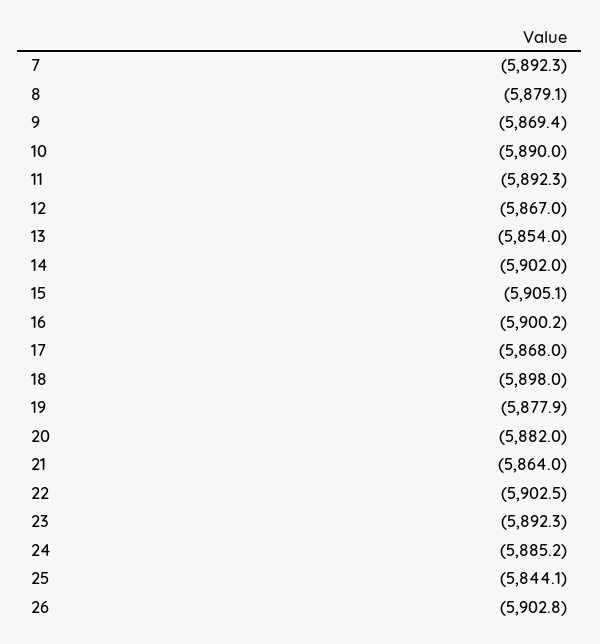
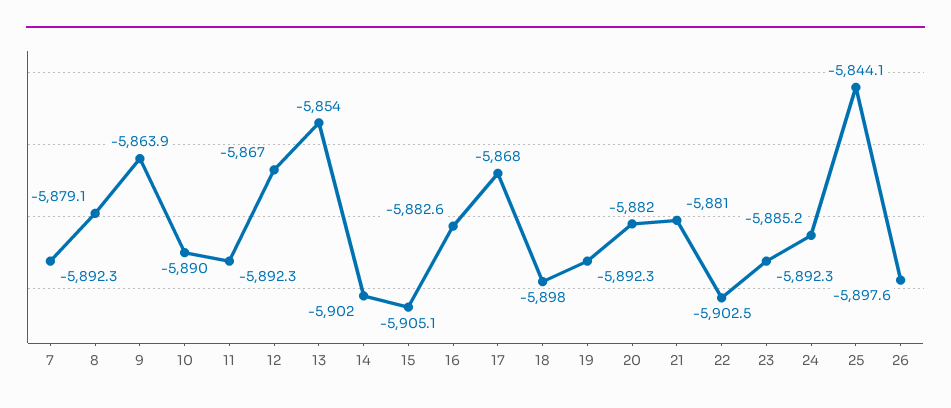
9: -5869.4 -> -5863.9
16: -5900.2 -> -5882.6
19: -5877.9 -> -5892.3
21: -5864 -> -5881
26: -5902.8 -> -5897.6

